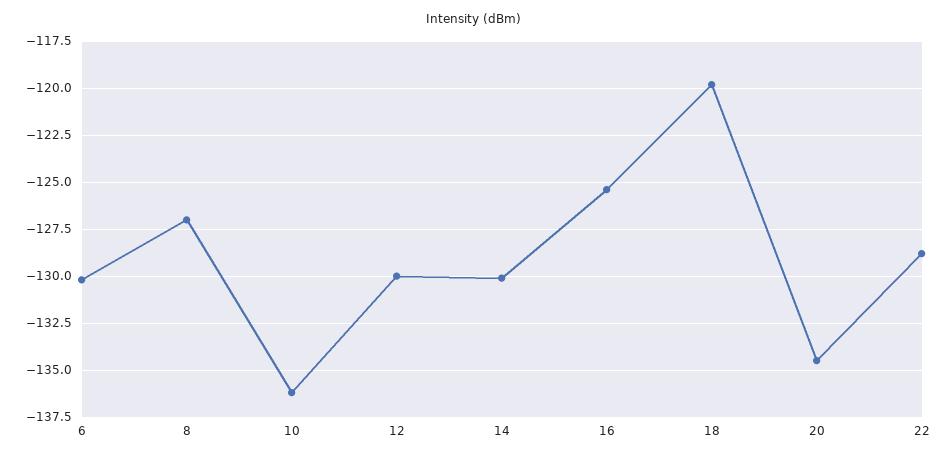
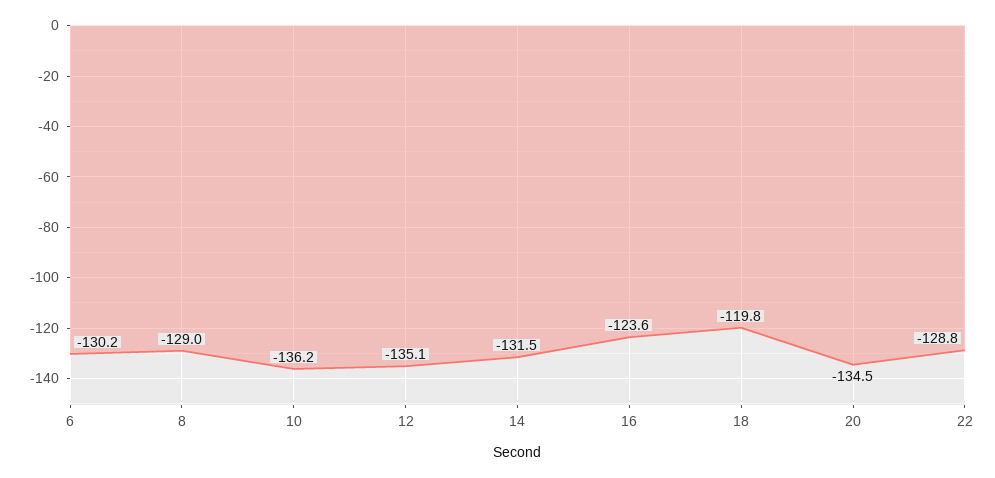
8: -127 -> -129
12: -130 -> -135.1
14: -130 -> -131.5
16: -125.5 -> -123.6

